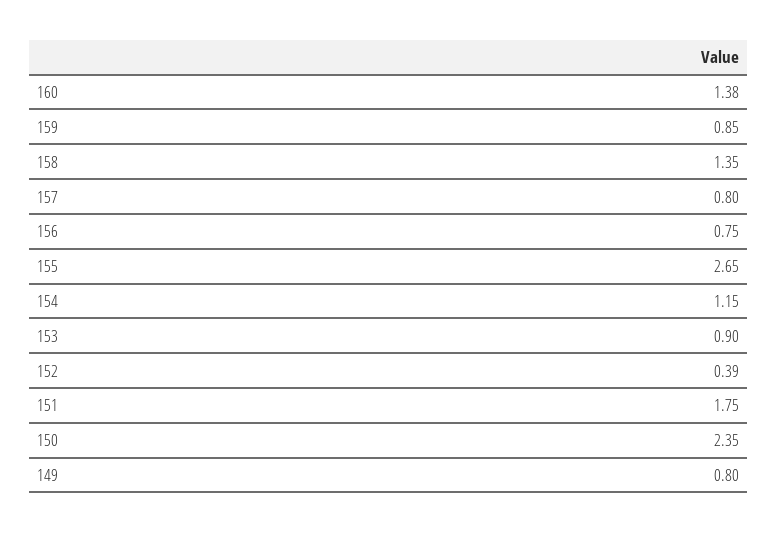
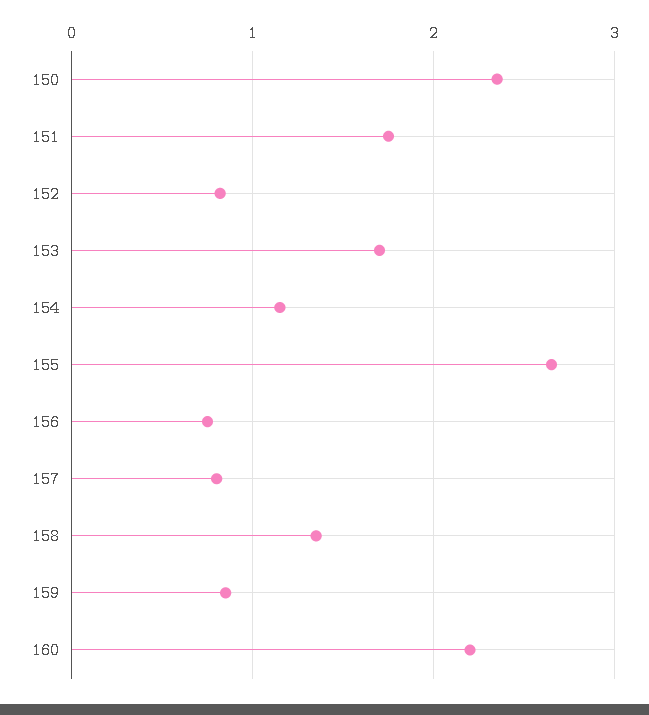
160: 1.38 -> 2.2
153: 0.9 -> 1.7
152: 0.39 -> 0.8
149: 0.8 -> none

